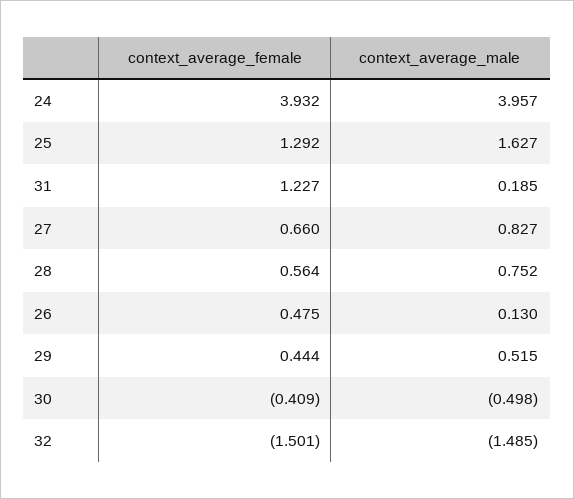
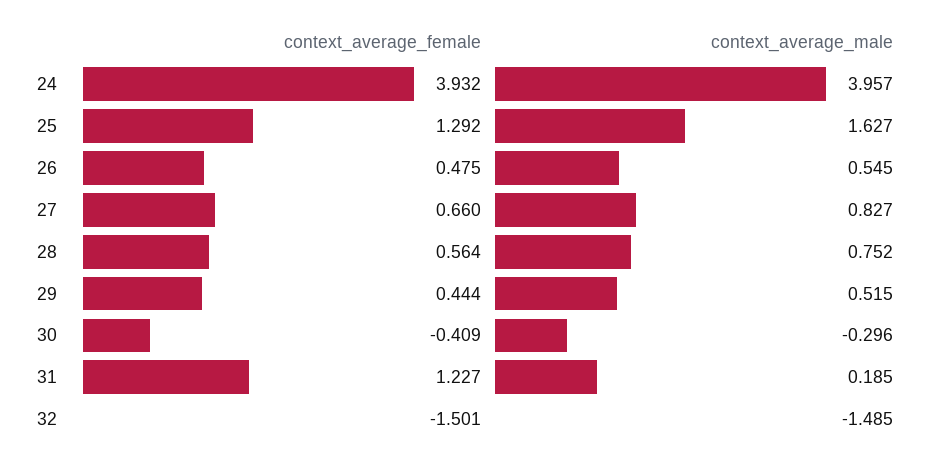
context_average_male, 26: 0.13 -> 0.545
context_average_male, 30: -0.498 -> -0.296

